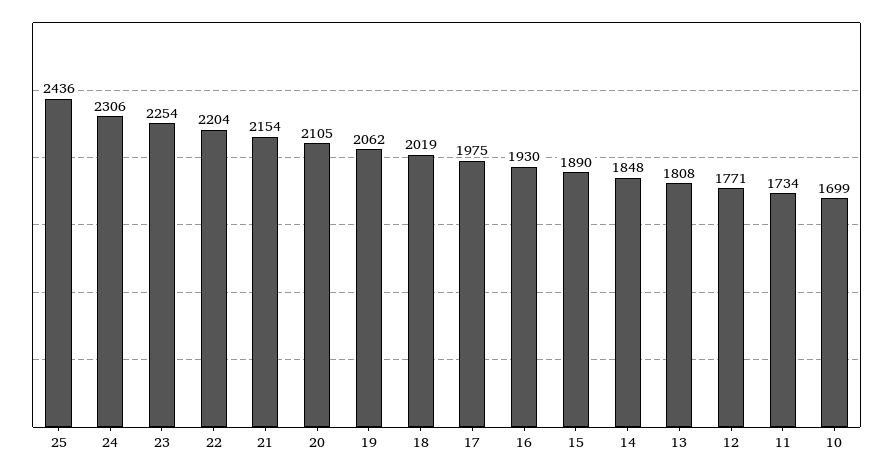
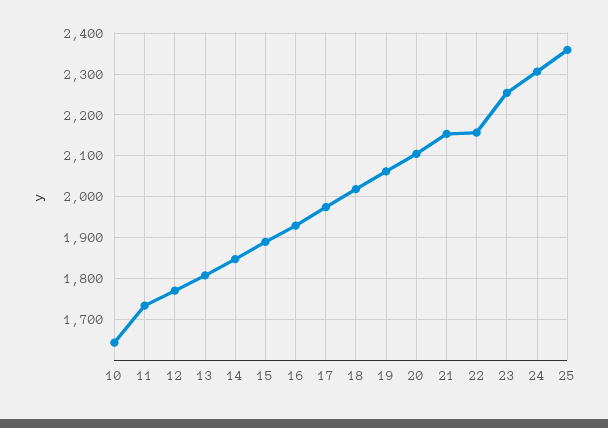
25: 2436 -> 2360
22: 2204 -> 2160
10: 1699 -> 1640

